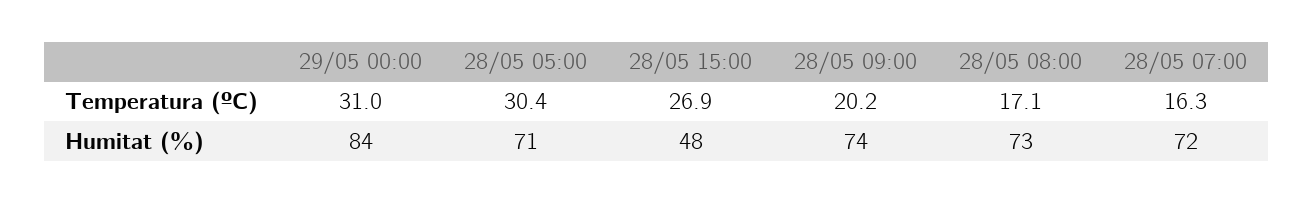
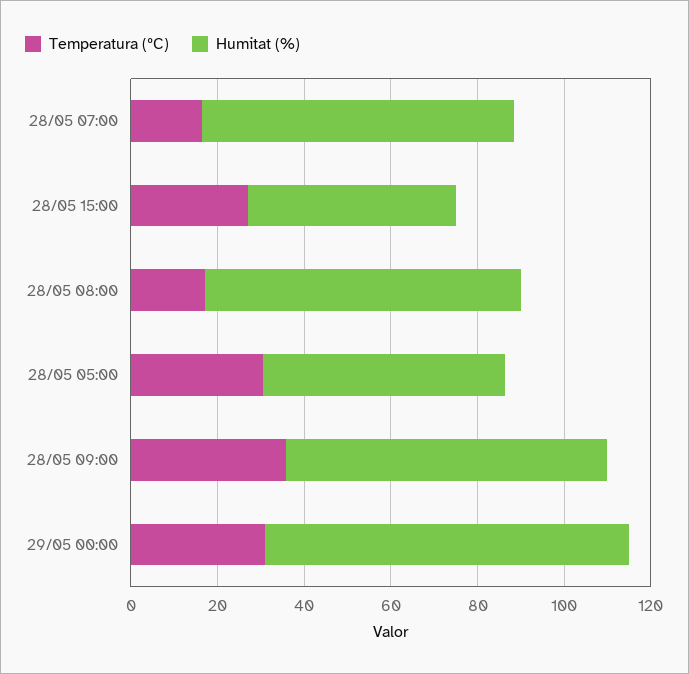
Temperatura (ºC), 28/05 09:00: 20.2 -> 35
Humitat (%), 28/05 05:00: 71 -> 55

